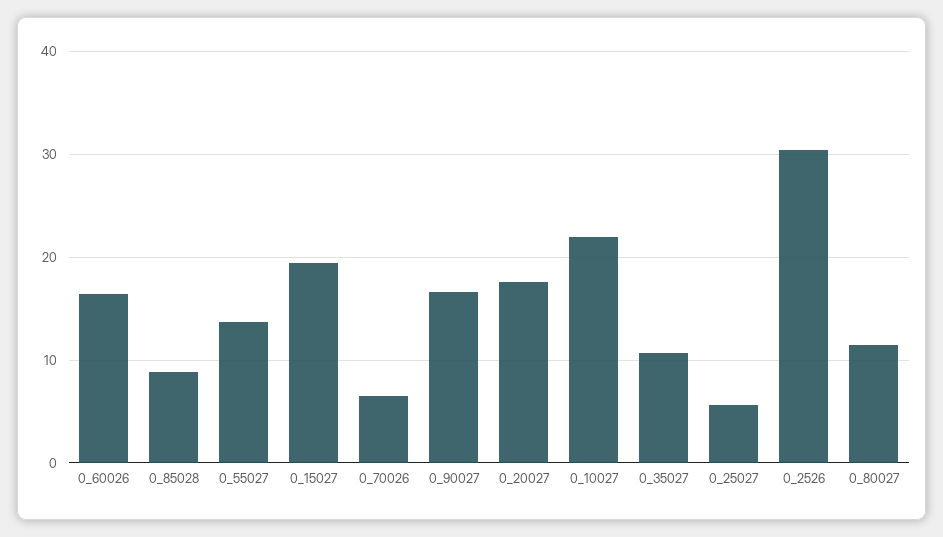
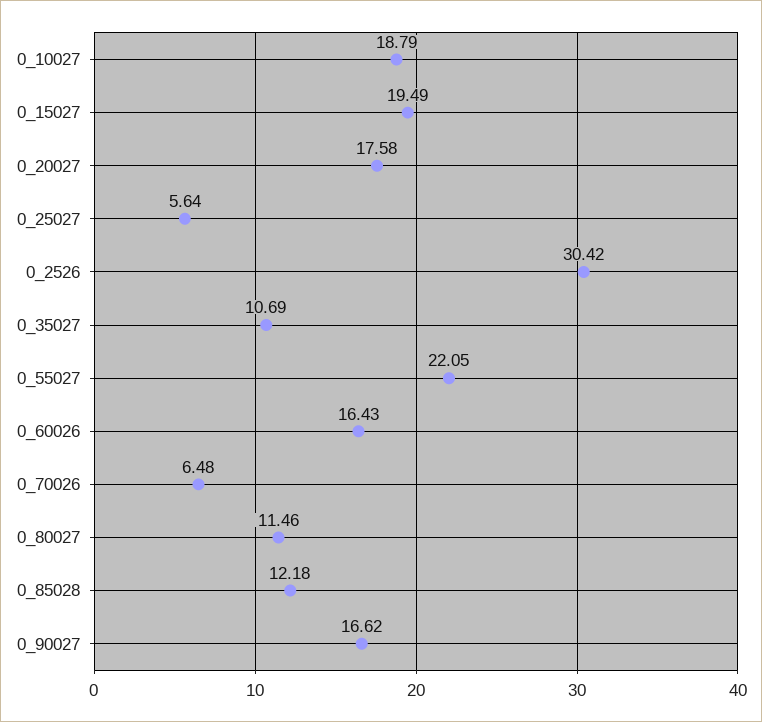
0_85028: 9 -> 12.18
0_55027: 14 -> 22.05
0_10027: 22 -> 18.79

